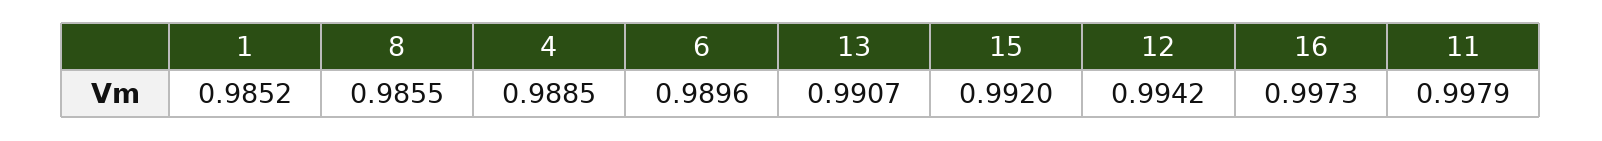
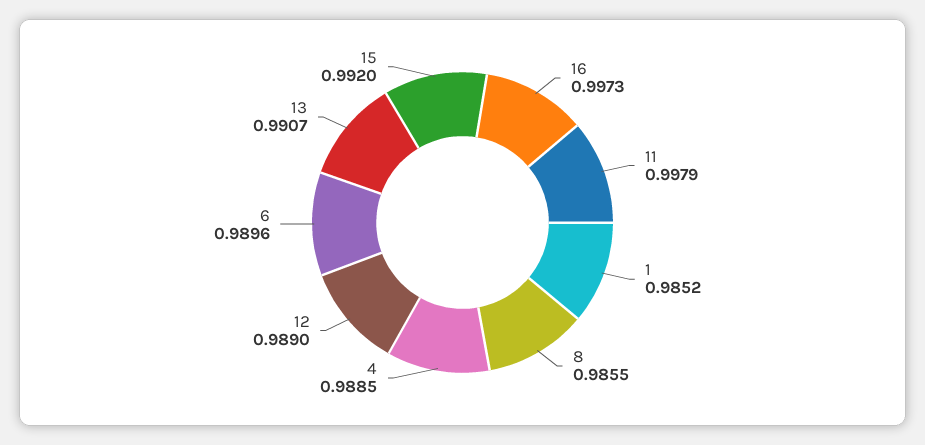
12: 0.9942 -> 0.989

